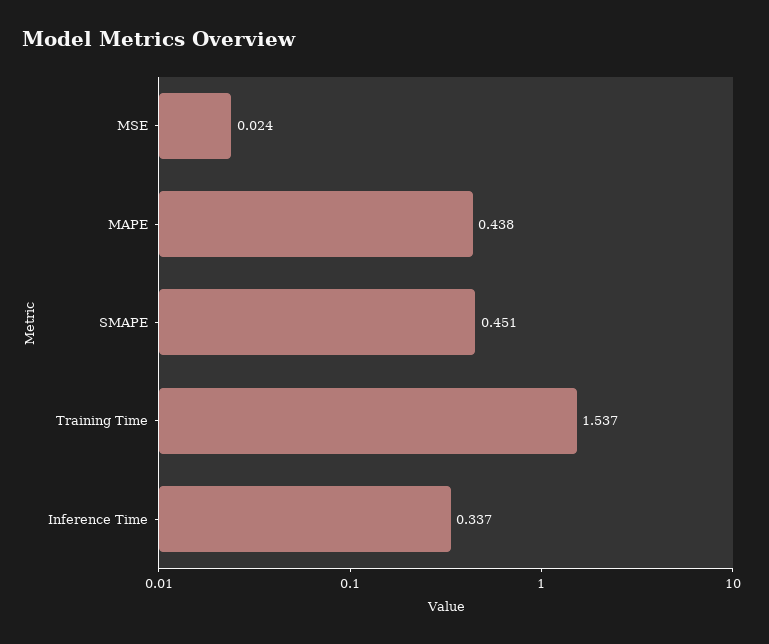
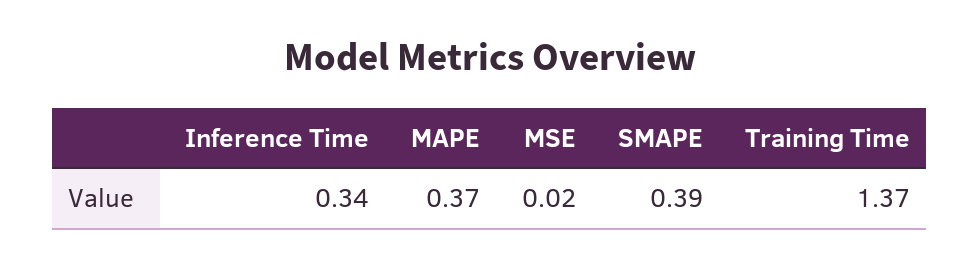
MAPE: 0.438 -> 0.37
SMAPE: 0.451 -> 0.39
Training Time: 1.537 -> 1.37

